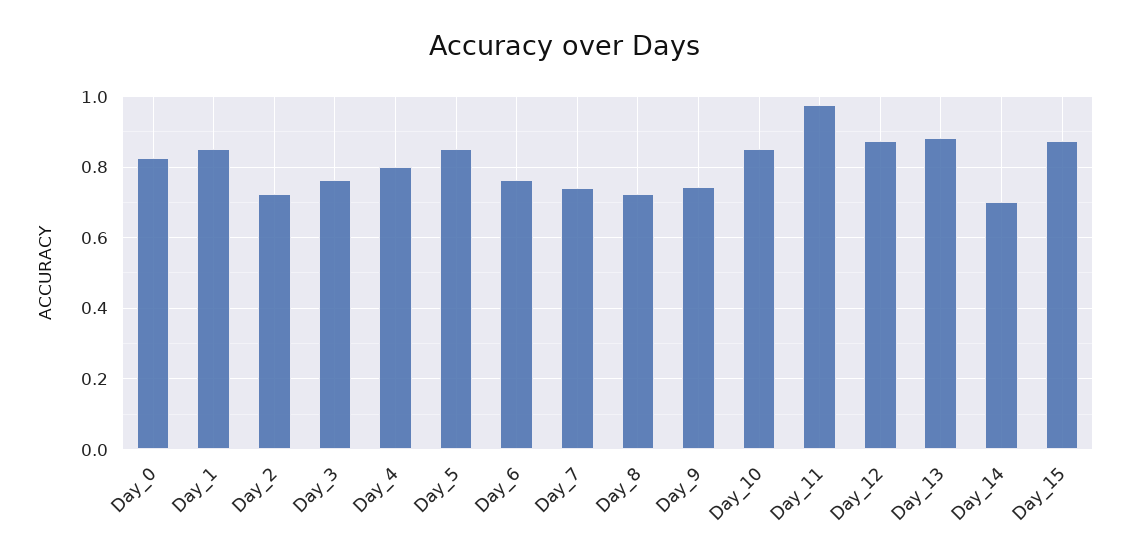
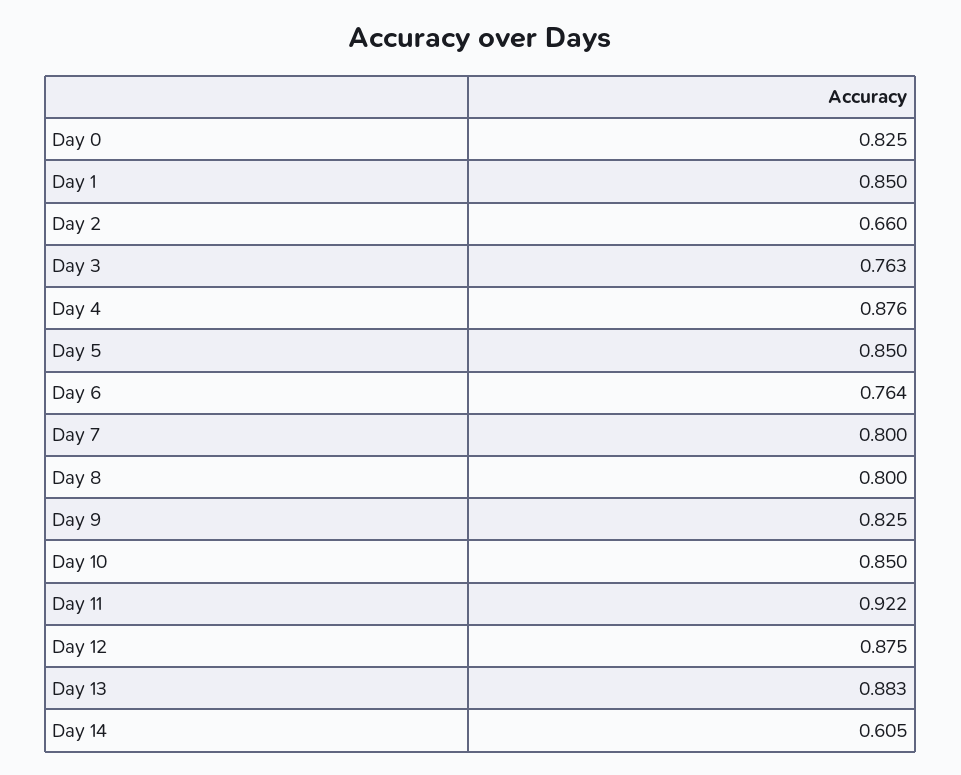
Day_2: 0.72 -> 0.66
Day_4: 0.8 -> 0.876
Day_7: 0.74 -> 0.8
Day_8: 0.72 -> 0.8
Day_9: 0.74 -> 0.825
Day_11: 0.98 -> 0.922
Day_14: 0.7 -> 0.605
Day_15: 0.88 -> none

